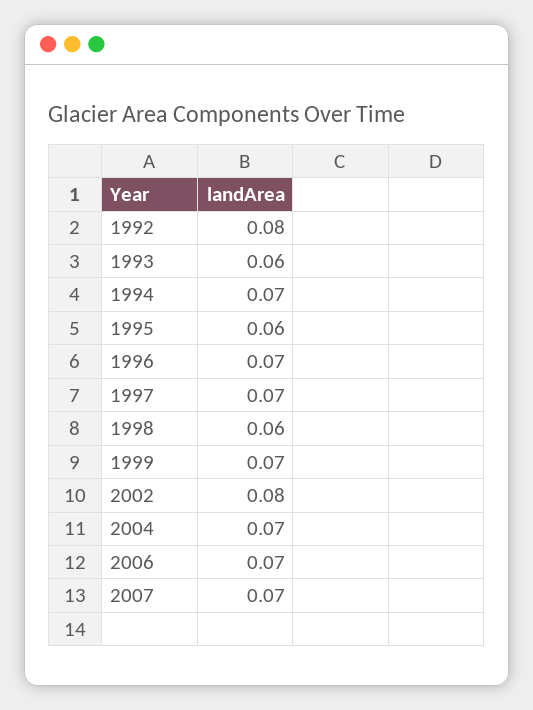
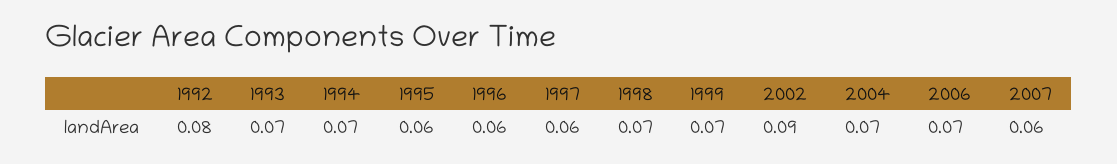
1993: 0.06 -> 0.07
1996: 0.07 -> 0.06
1997: 0.07 -> 0.06
1998: 0.06 -> 0.07
2002: 0.08 -> 0.09
2007: 0.07 -> 0.06

